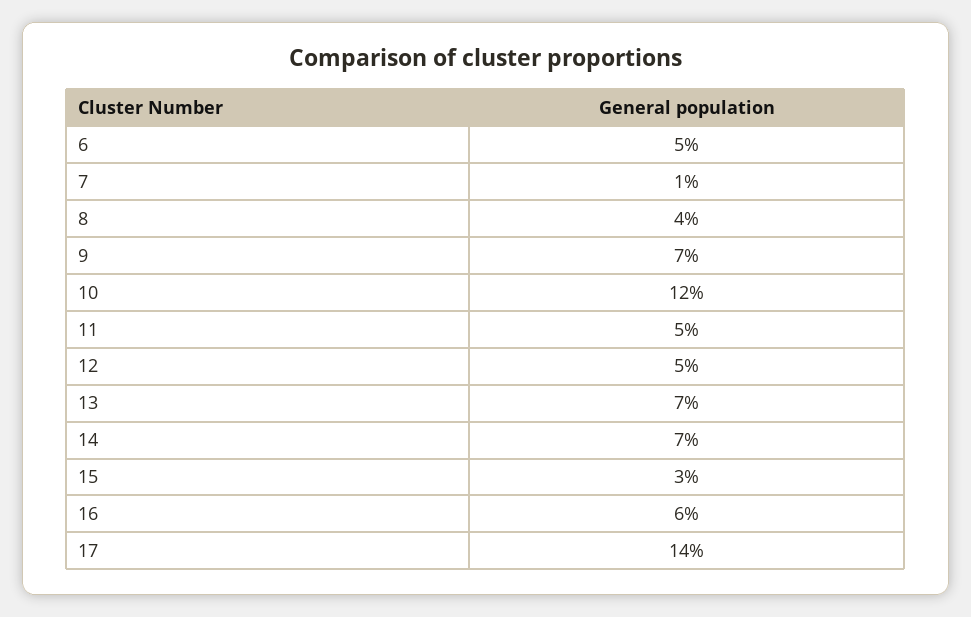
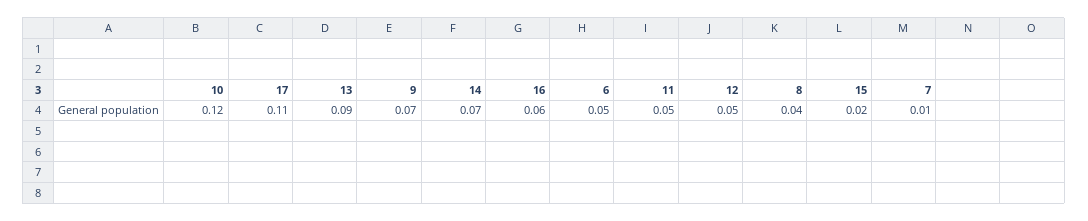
13: 0.07 -> 0.09
15: 0.03 -> 0.02
17: 0.14 -> 0.11

